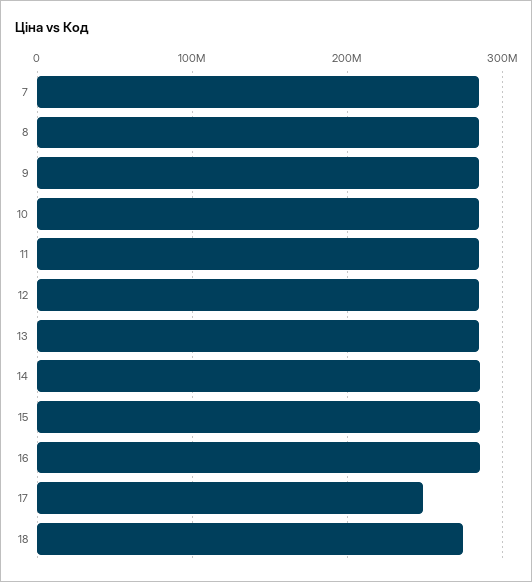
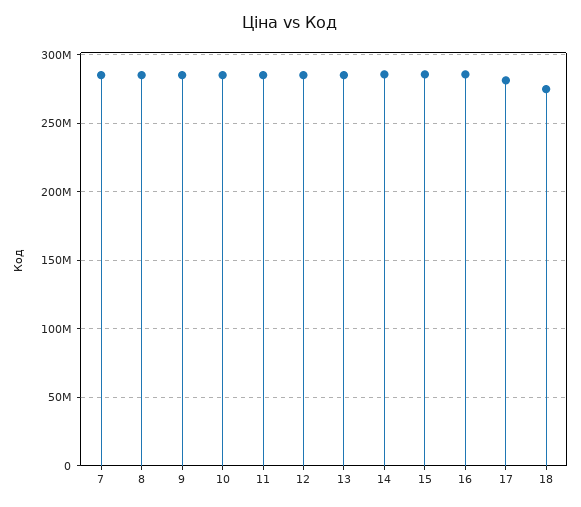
17: 250000000 -> 280000000

